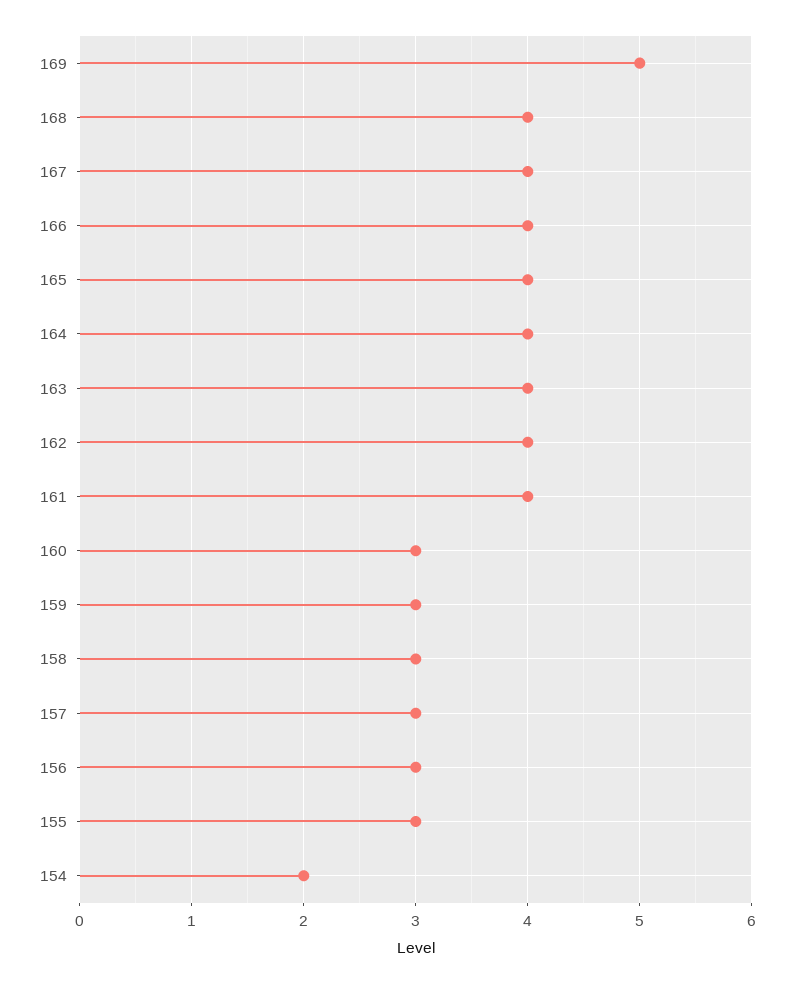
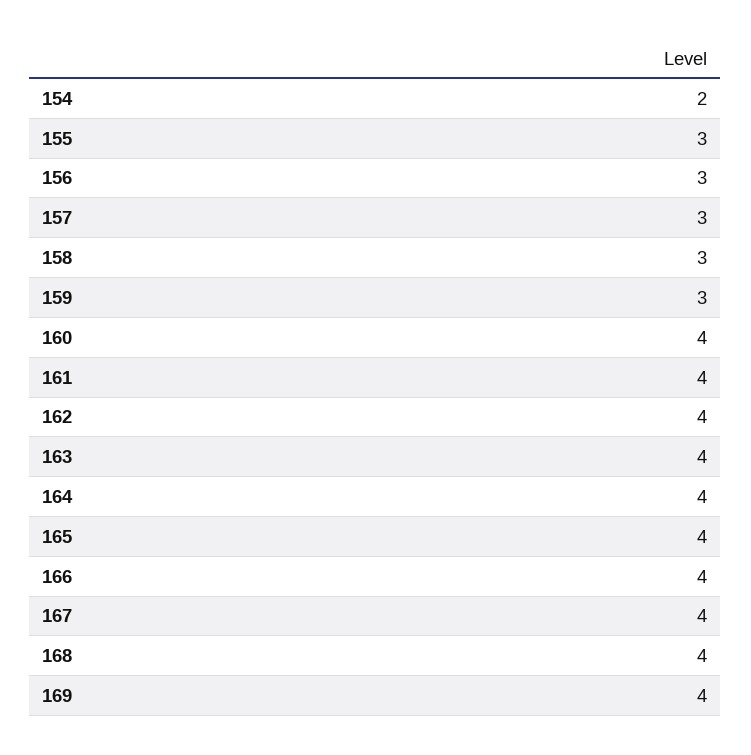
169: 5 -> 4
160: 3 -> 4

